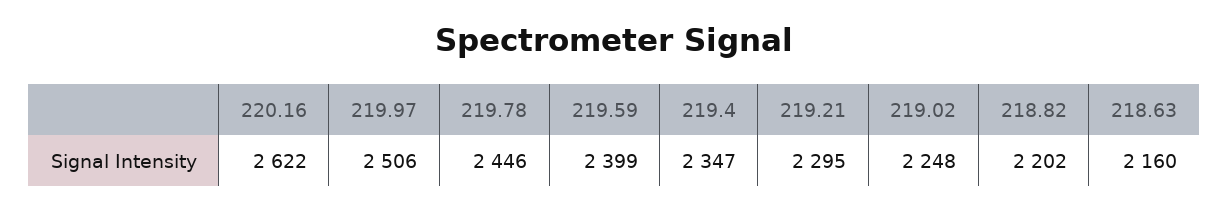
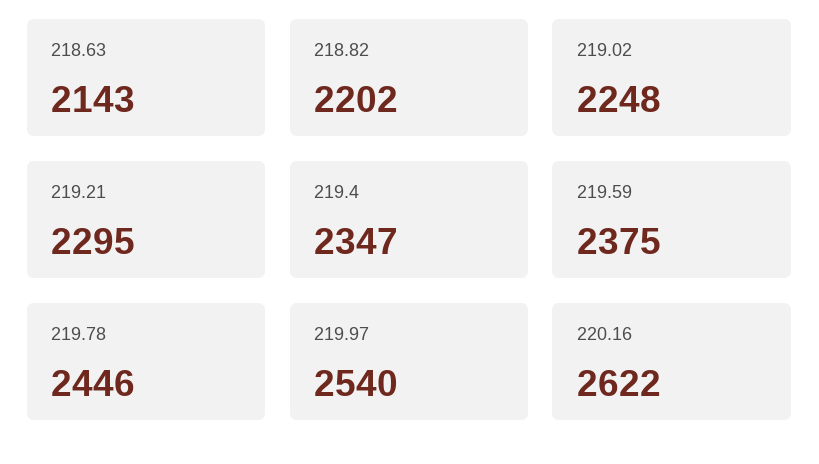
219.97: 2506 -> 2540
219.59: 2399 -> 2375
218.63: 2160 -> 2143

